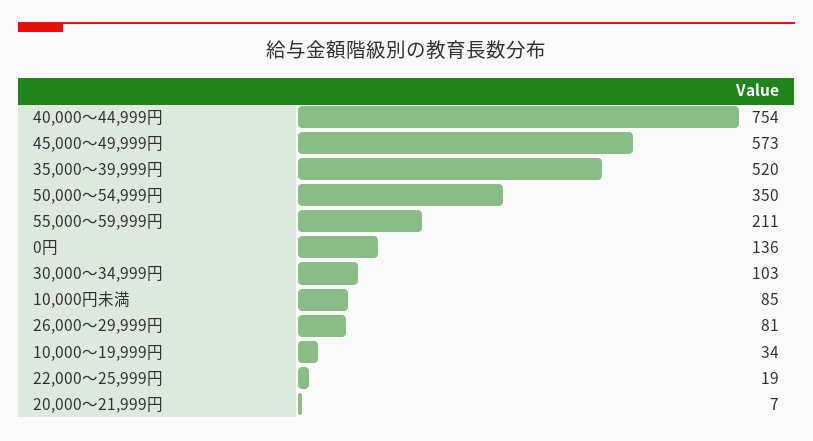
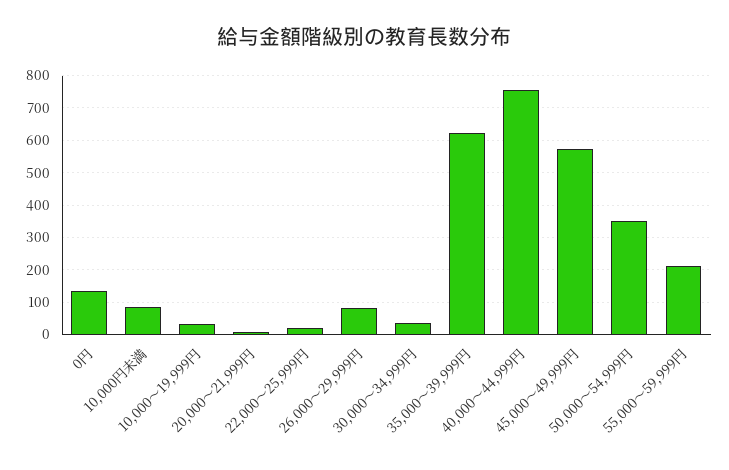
35,000～39,999円: 520 -> 620
30,000～34,999円: 103 -> 40

